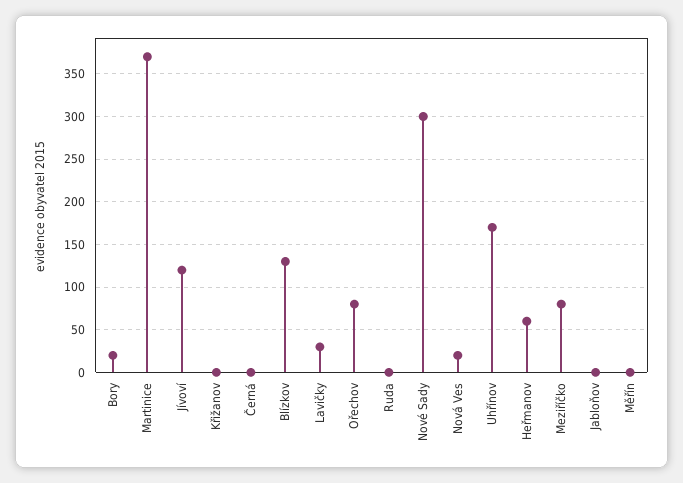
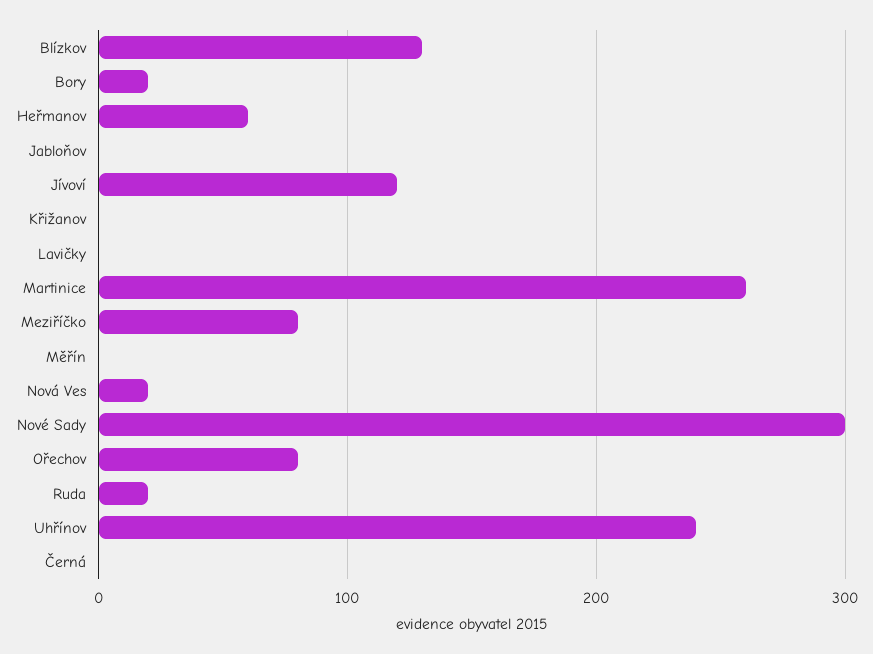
Martinice: 370 -> 260
Lavičky: 30 -> 0
Ruda: 0 -> 20
Uhřínov: 170 -> 240

